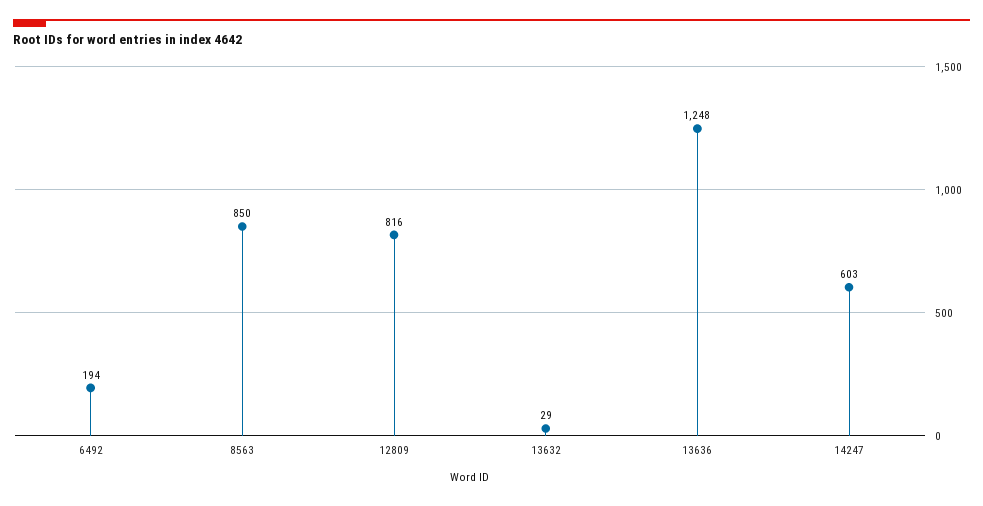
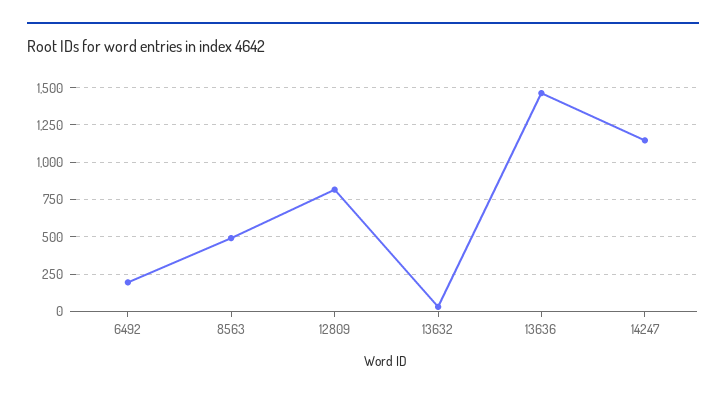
8563: 850 -> 500
13636: 1248 -> 1450
14247: 603 -> 1150

